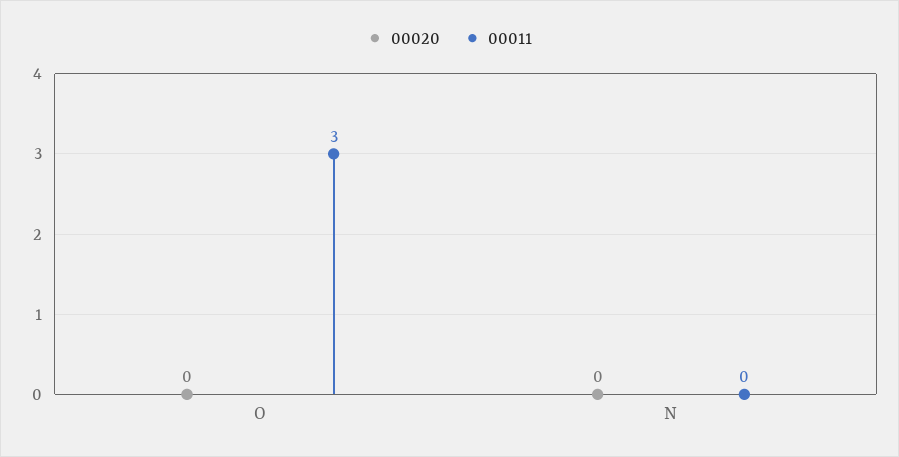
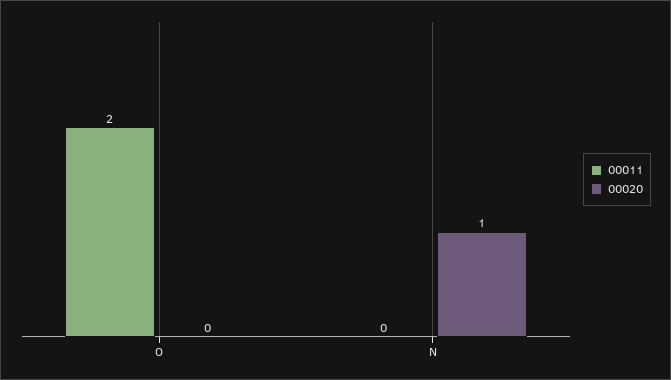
00011, O: 3 -> 2
00020, N: 0 -> 1

